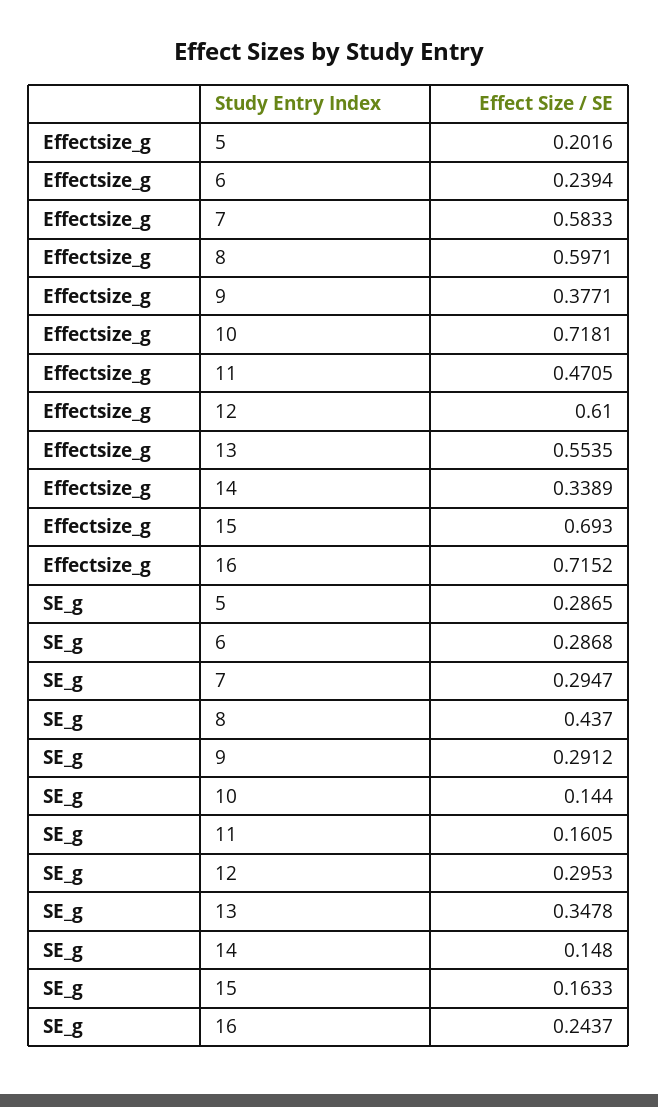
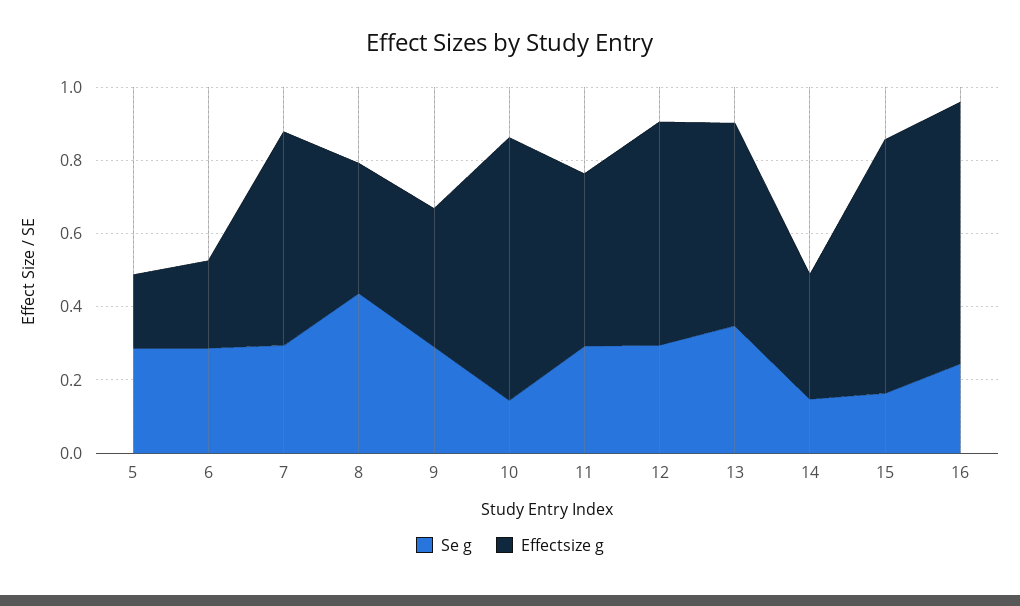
Effectsize_g, 8: 0.5971 -> 0.35
SE_g, 11: 0.1605 -> 0.3

